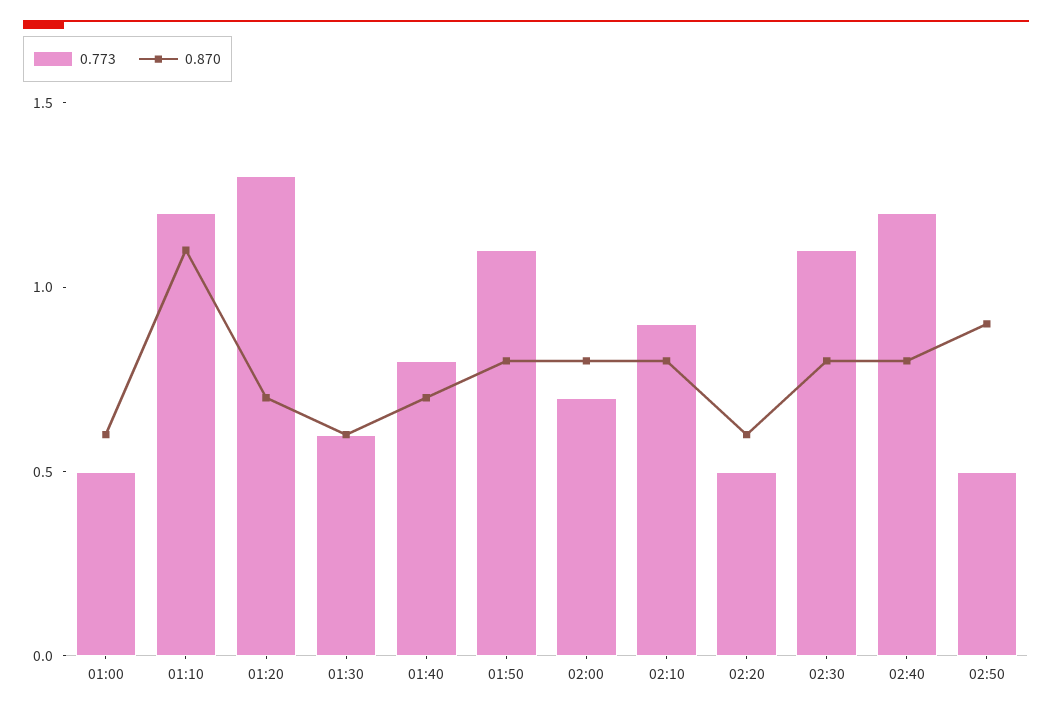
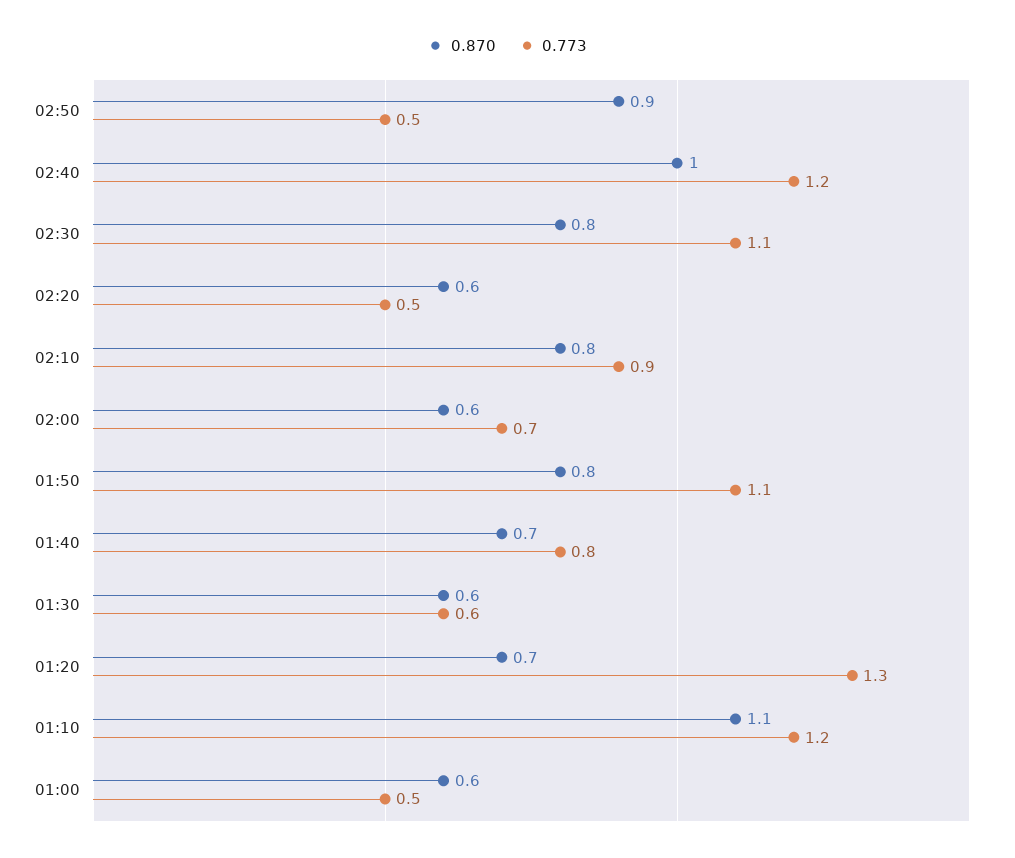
0.870, 02:00: 0.8 -> 0.6
0.870, 02:40: 0.8 -> 1

